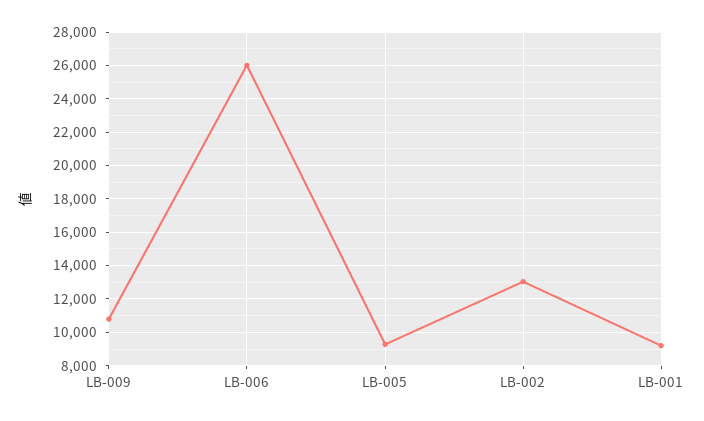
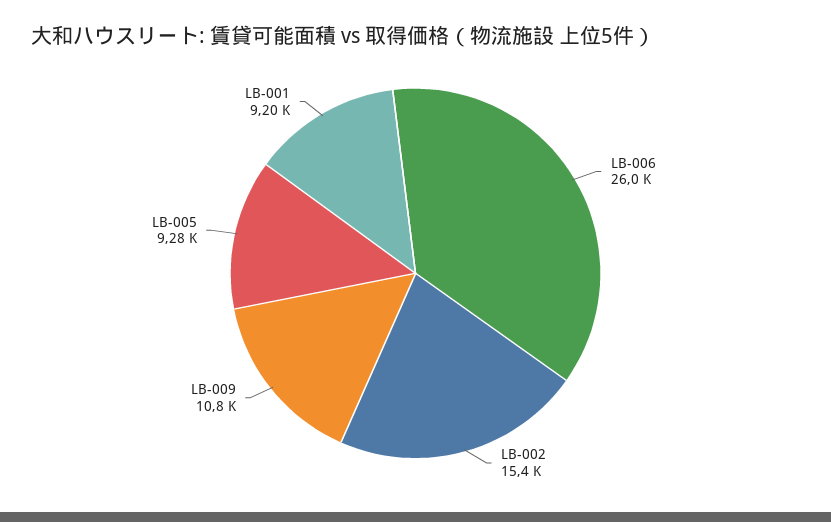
LB-002: 13000 -> 15400

